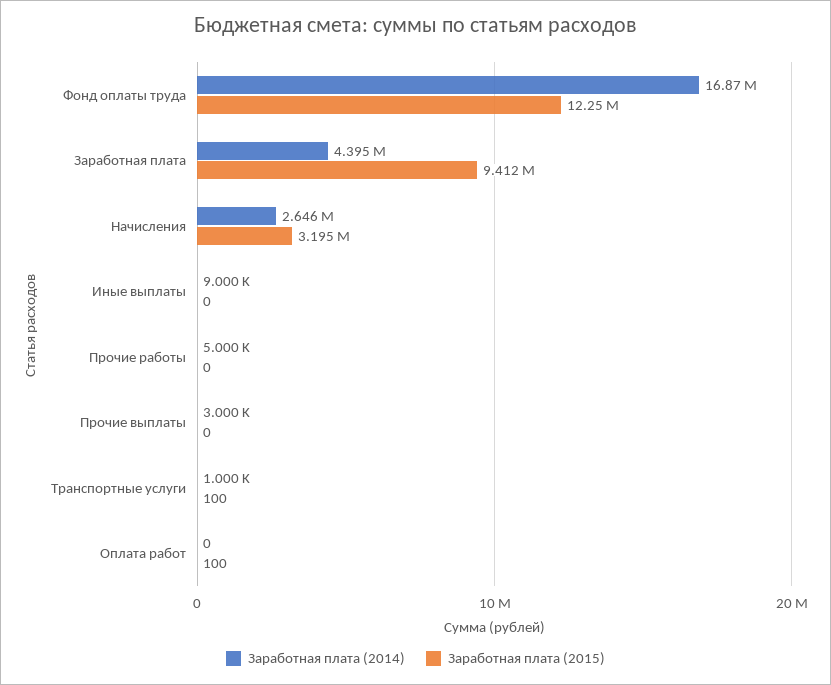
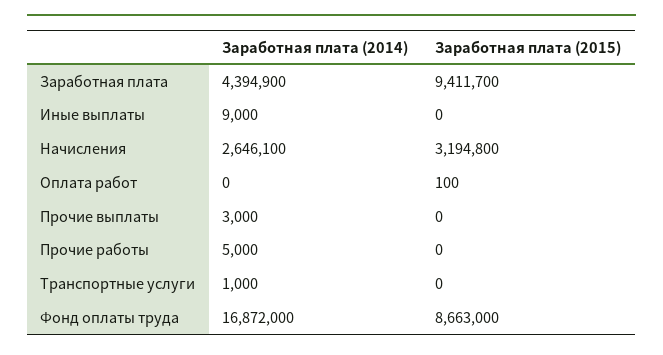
Заработная плата (2015), Фонд оплаты труда: 12250000 -> 8663000
Заработная плата (2015), Транспортные услуги: 100 -> 0

